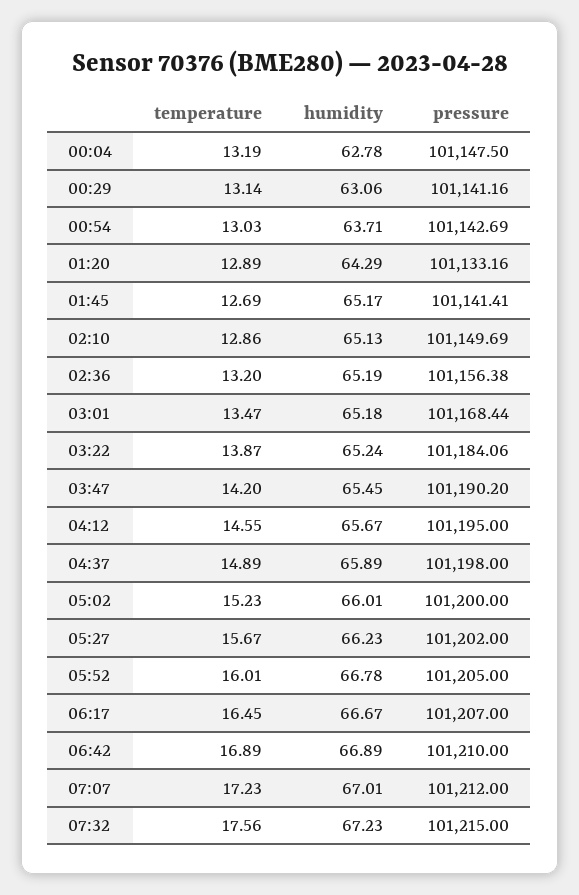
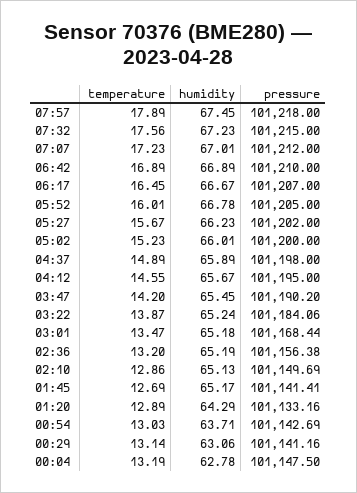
temperature, 07:57: none -> 17.89
humidity, 07:57: none -> 67.45
pressure, 07:57: none -> 101218

